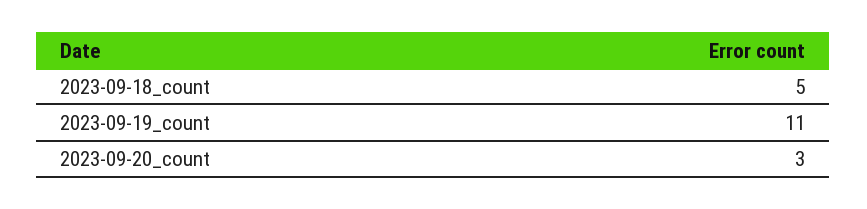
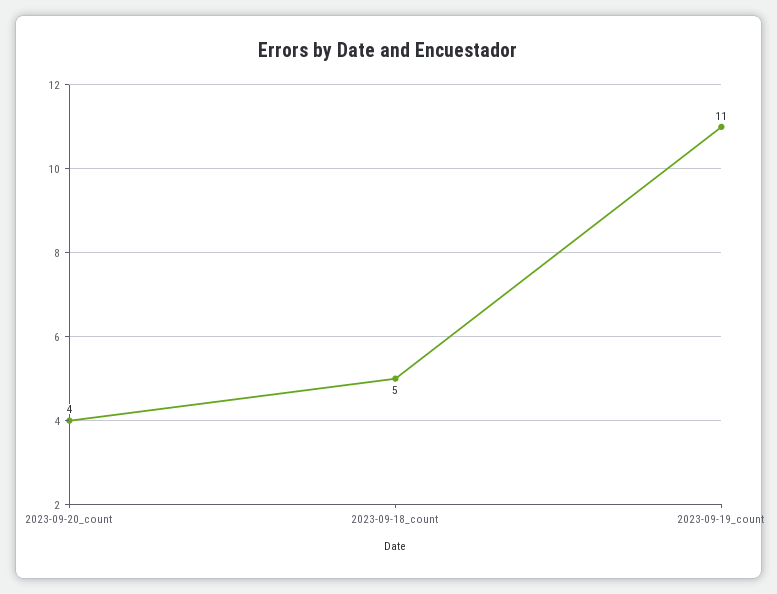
2023-09-20_count: 3 -> 4

